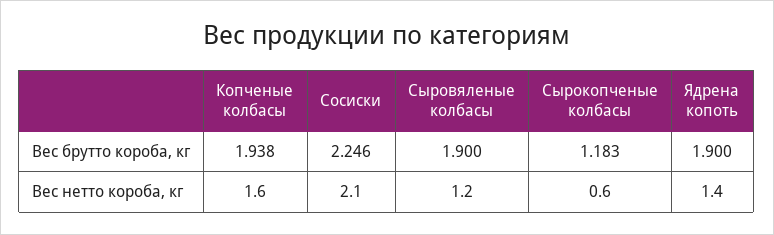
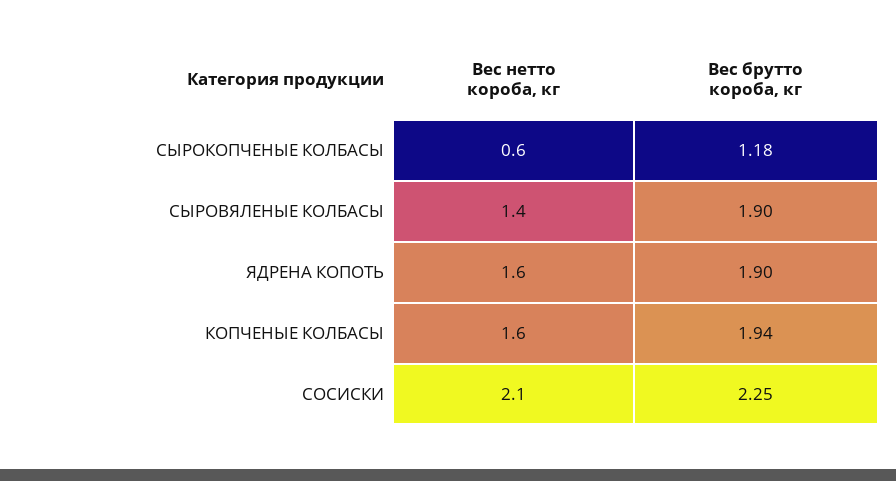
Сыровяленые колбасы, Вес нетто короба, кг: 1.2 -> 1.4
Ядрена копоть, Вес нетто короба, кг: 1.4 -> 1.6

